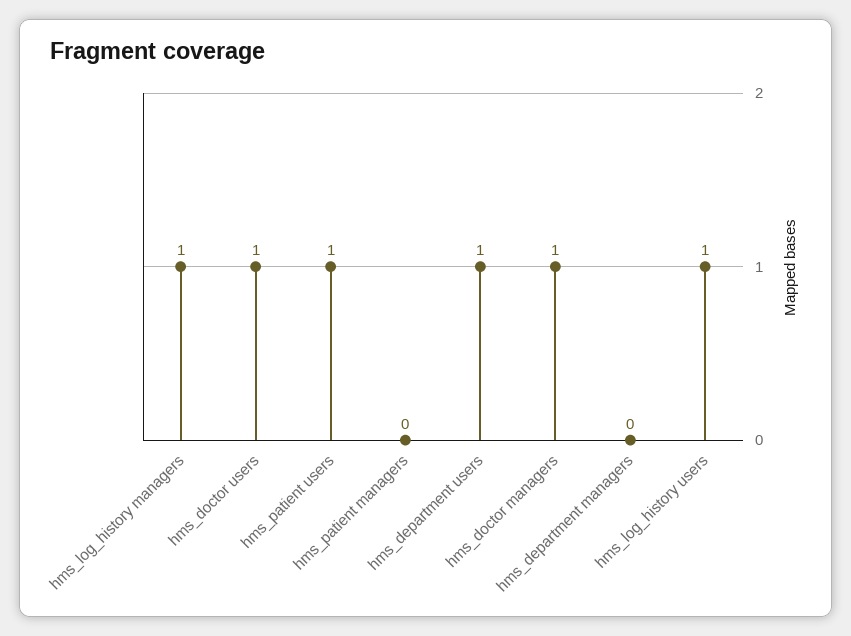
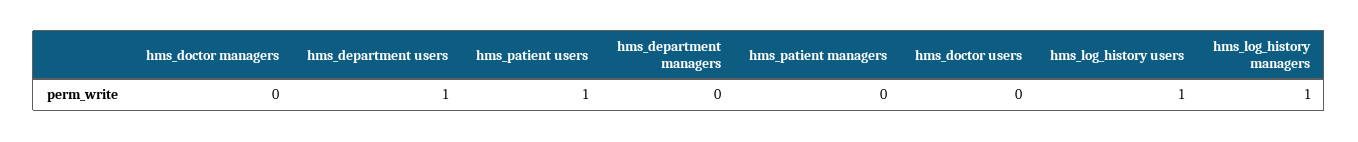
hms_doctor users: 1 -> 0
hms_doctor managers: 1 -> 0

